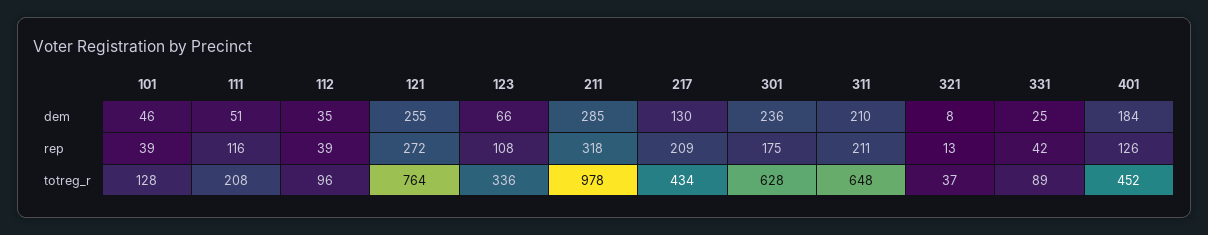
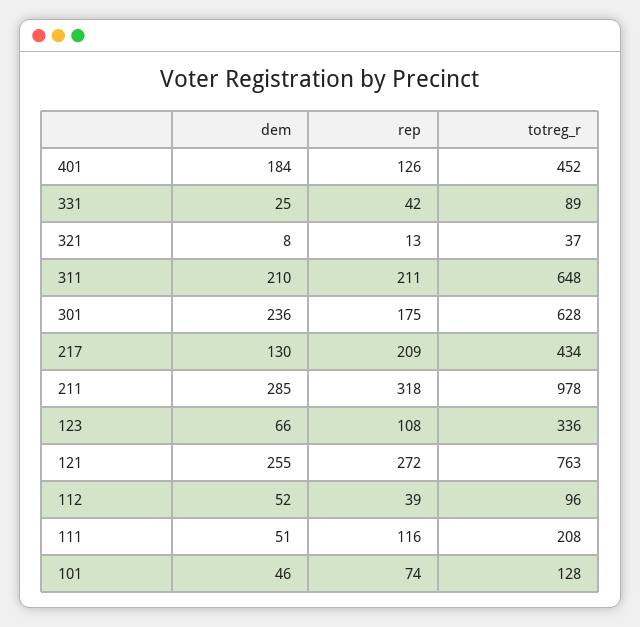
112, dem: 35 -> 52
101, rep: 39 -> 74
121, totreg_r: 764 -> 763

